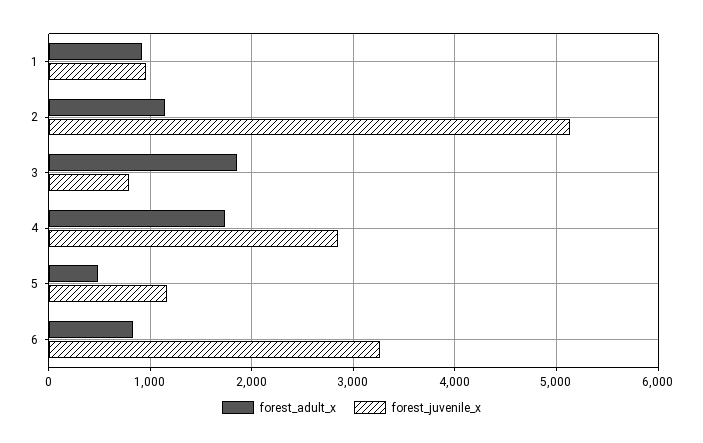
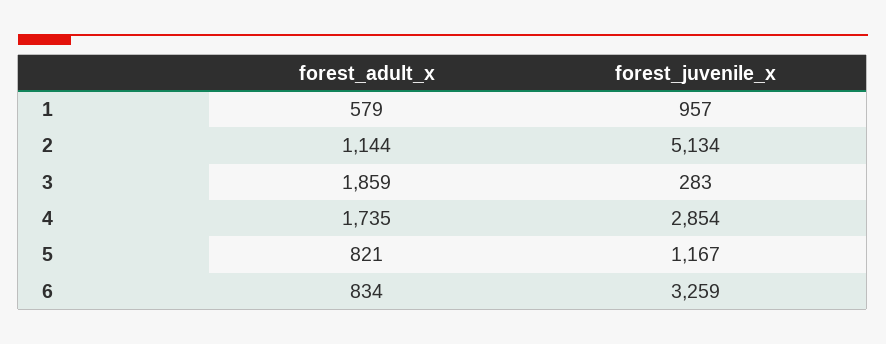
forest_adult_x, 1: 900 -> 579
forest_juvenile_x, 3: 800 -> 283
forest_adult_x, 5: 500 -> 821

